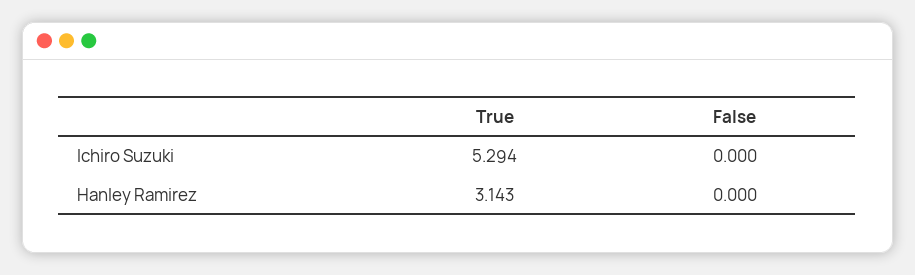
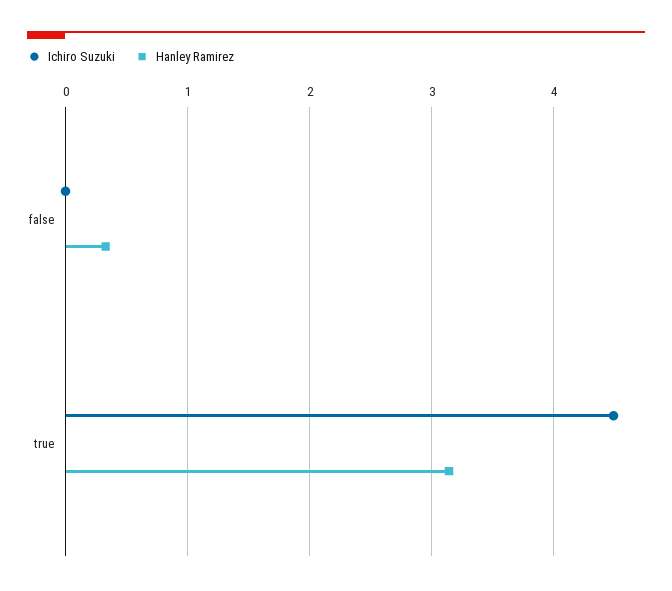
Ichiro Suzuki, True: 5.294 -> 4.5
Hanley Ramirez, False: 0 -> 0.3

